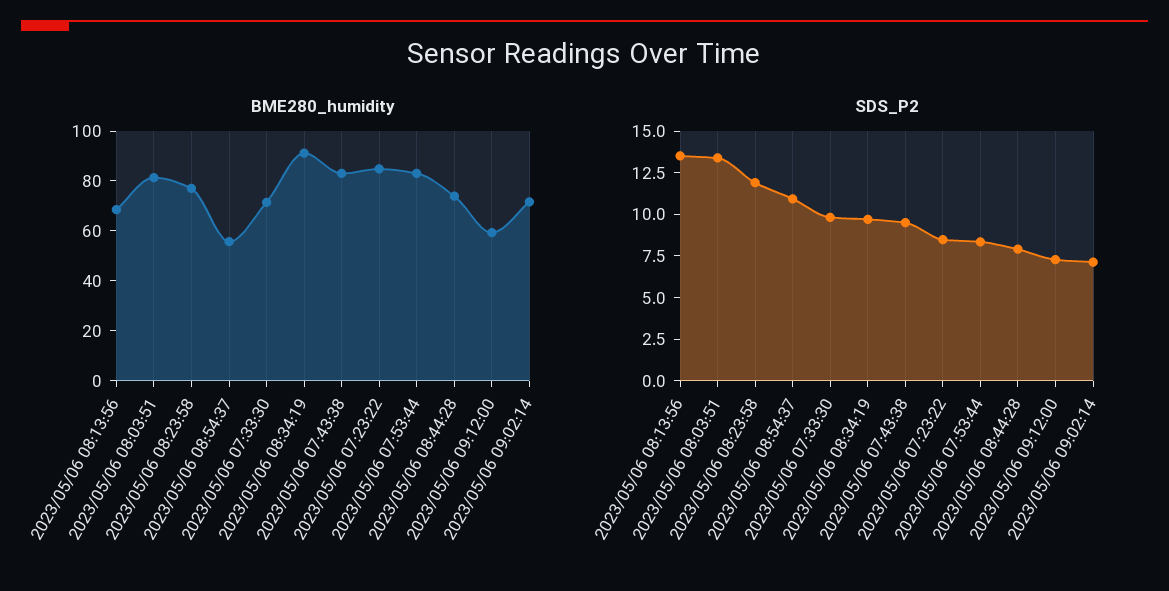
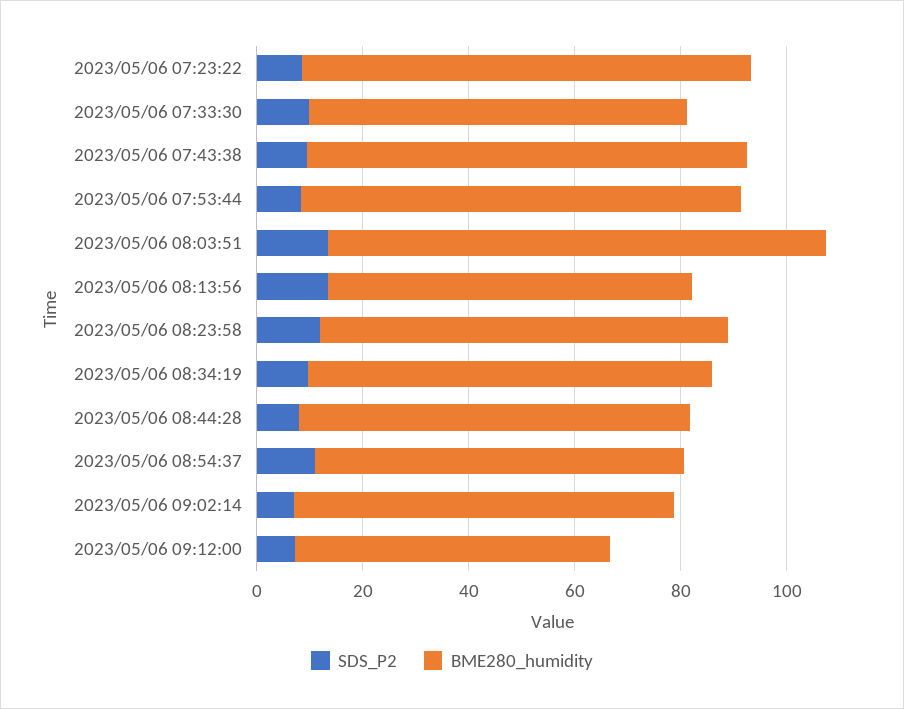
BME280_humidity, 2023/05/06 08:03:51: 80 -> 95
BME280_humidity, 2023/05/06 08:54:37: 55 -> 70
BME280_humidity, 2023/05/06 08:34:19: 90 -> 75

